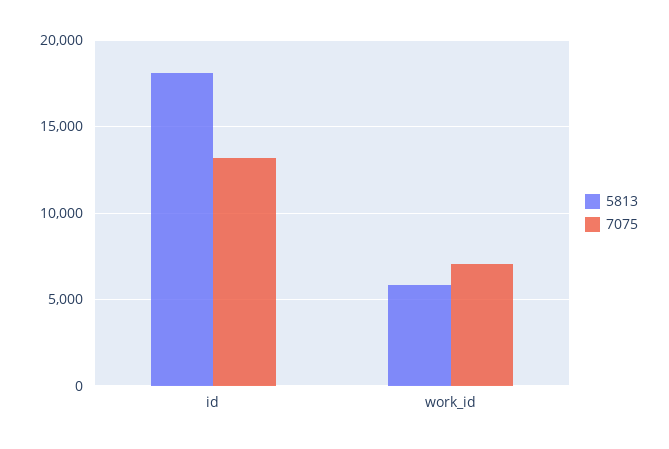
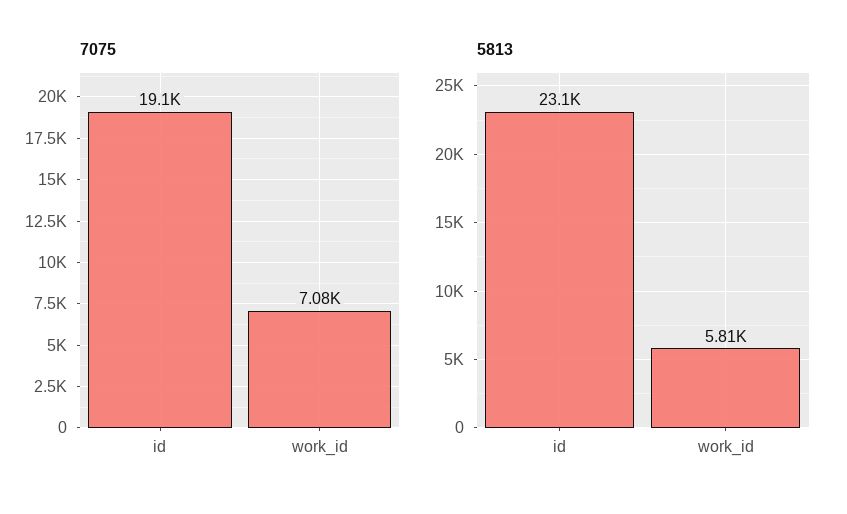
5813, id: 18000 -> 23100
7075, id: 13000 -> 19100

